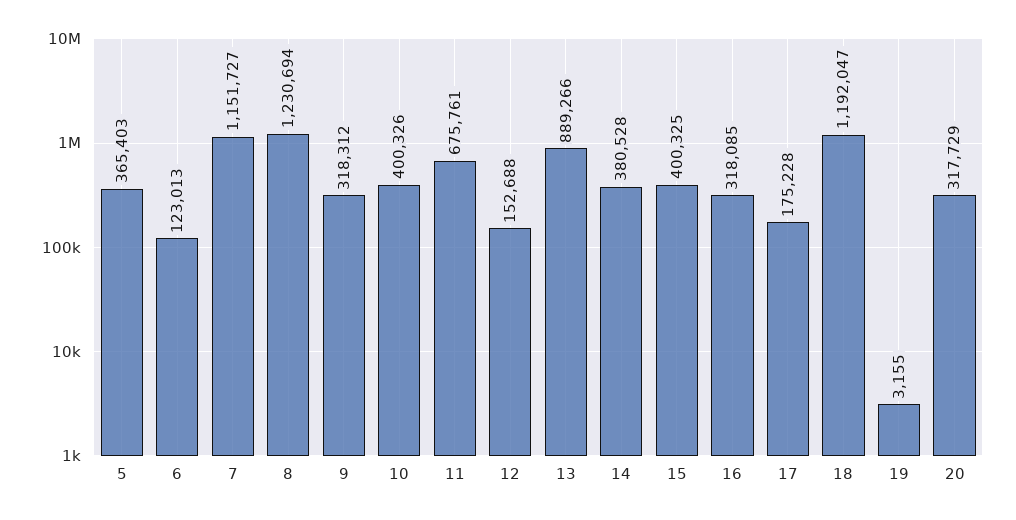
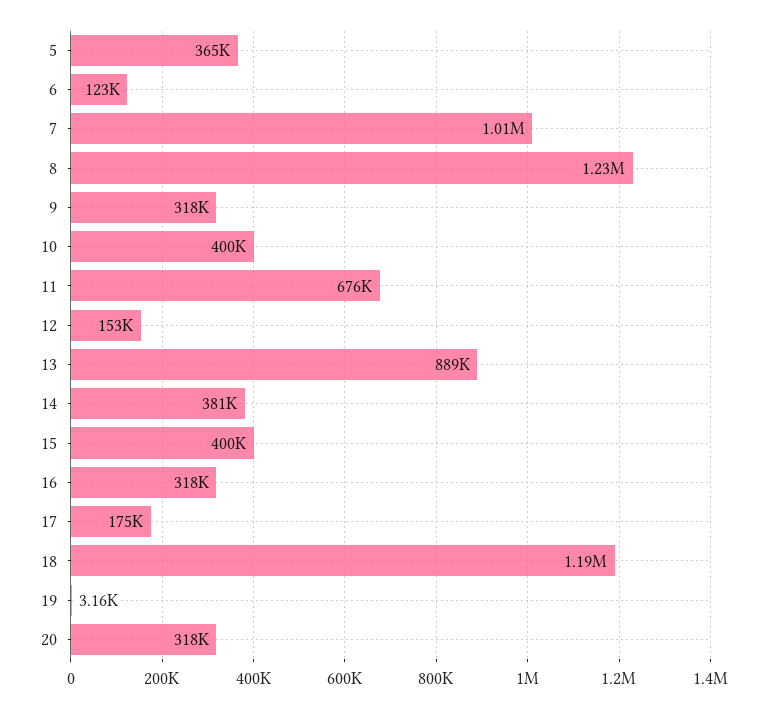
7: 1151727 -> 1010000

